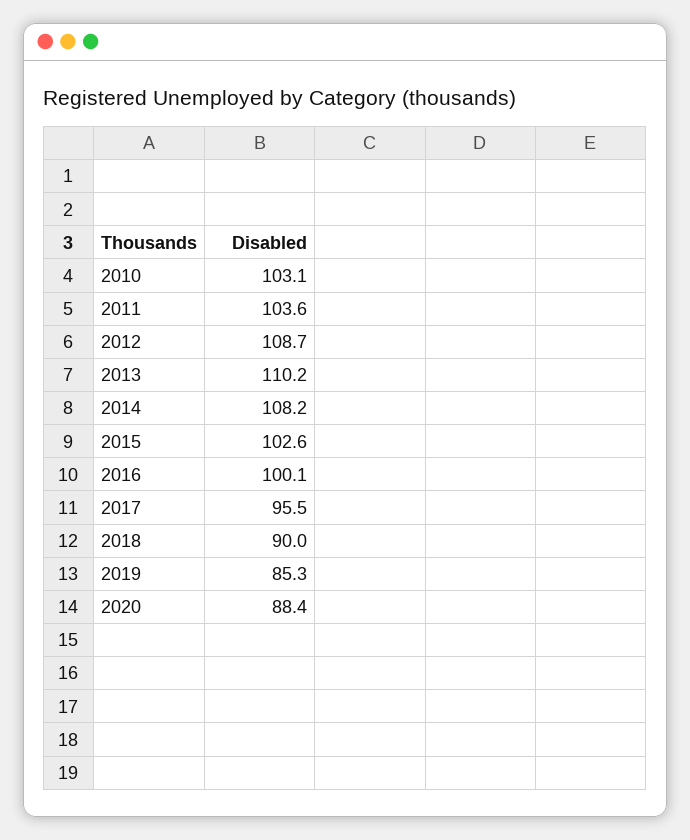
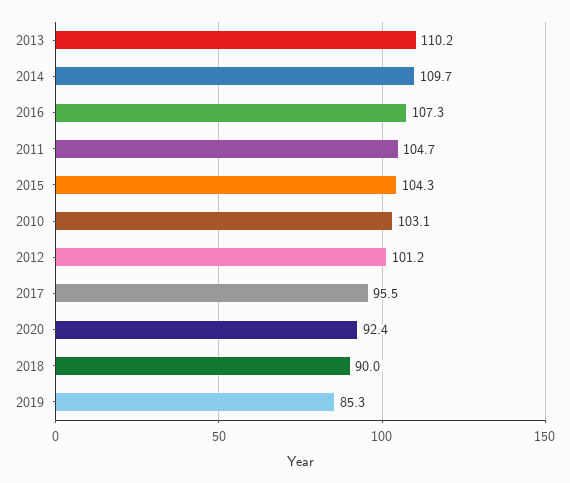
2011: 103.6 -> 104.7
2012: 108.7 -> 101.2
2014: 108.2 -> 109.7
2015: 102.6 -> 104.3
2016: 100.1 -> 107.3
2020: 88.4 -> 92.4

